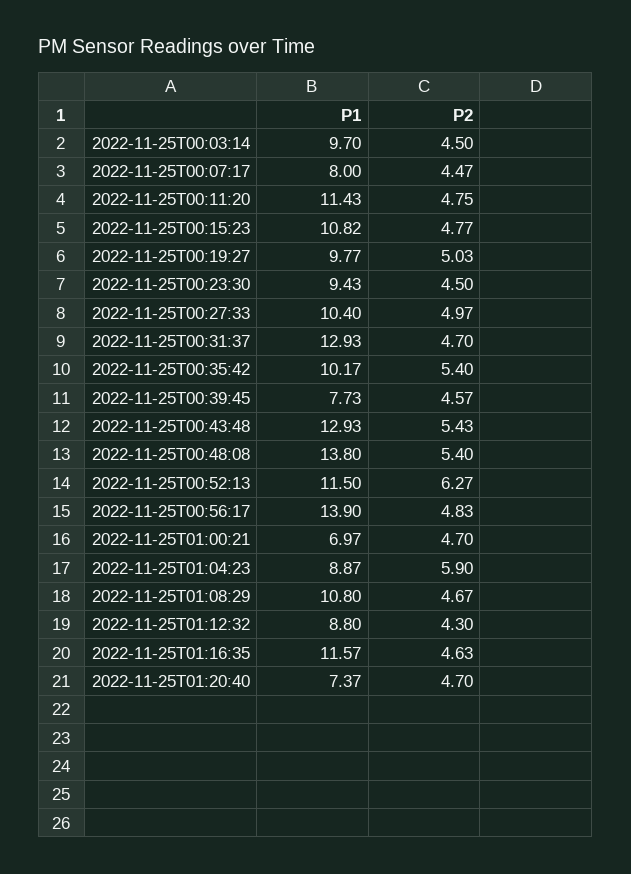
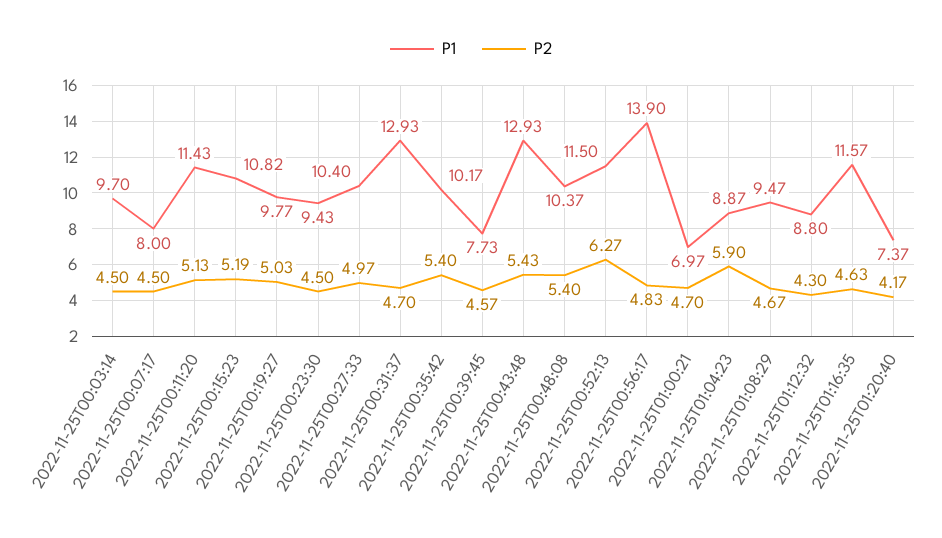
P2, 2022-11-25T00:07:17: 4.47 -> 4.5
P2, 2022-11-25T00:11:20: 4.75 -> 5.13
P2, 2022-11-25T00:15:23: 4.77 -> 5.19
P1, 2022-11-25T00:48:08: 13.8 -> 10.37
P1, 2022-11-25T01:08:29: 10.8 -> 9.47
P2, 2022-11-25T01:20:40: 4.7 -> 4.17

